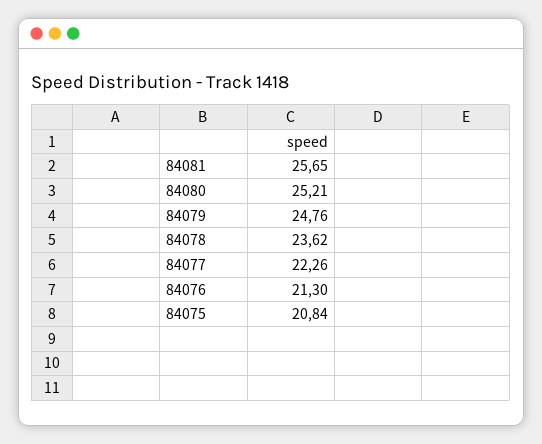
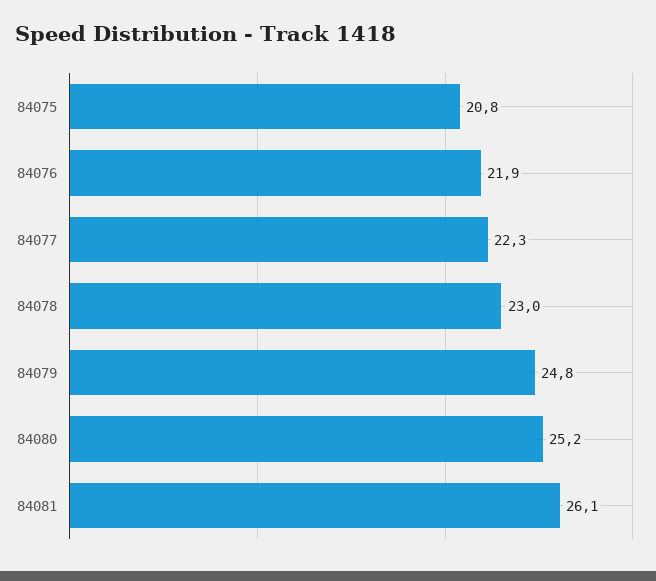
84081: 25.65 -> 26.1
84078: 23.62 -> 23
84076: 21.3 -> 21.9

